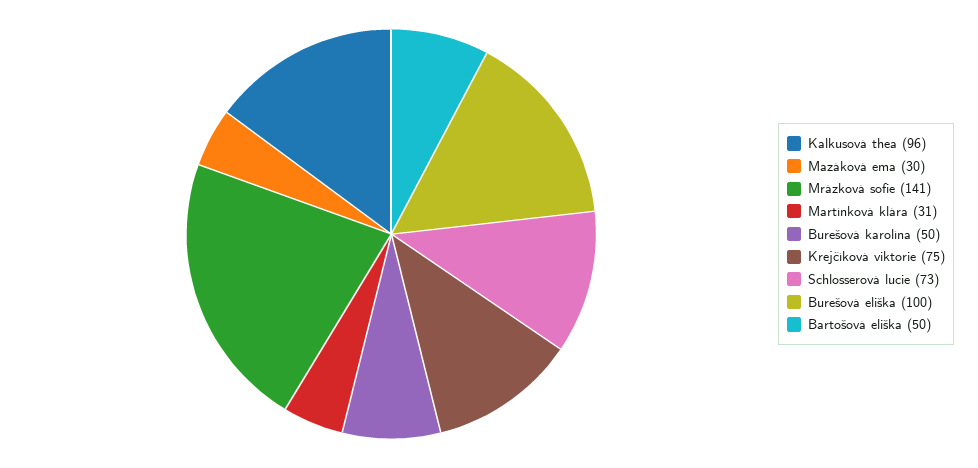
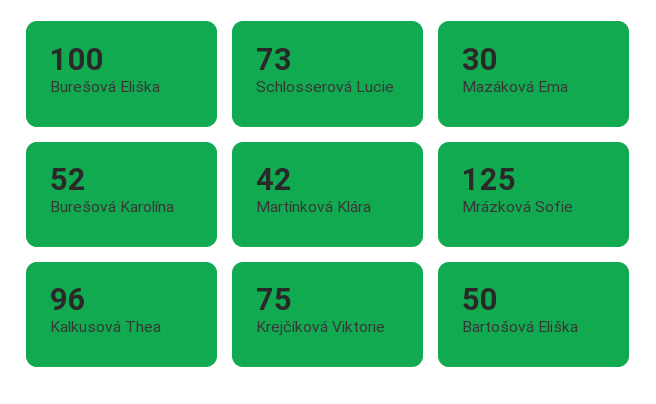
Mrázková sofie: 141 -> 125
Martínková klára: 31 -> 42
Burešová karolína: 50 -> 52

